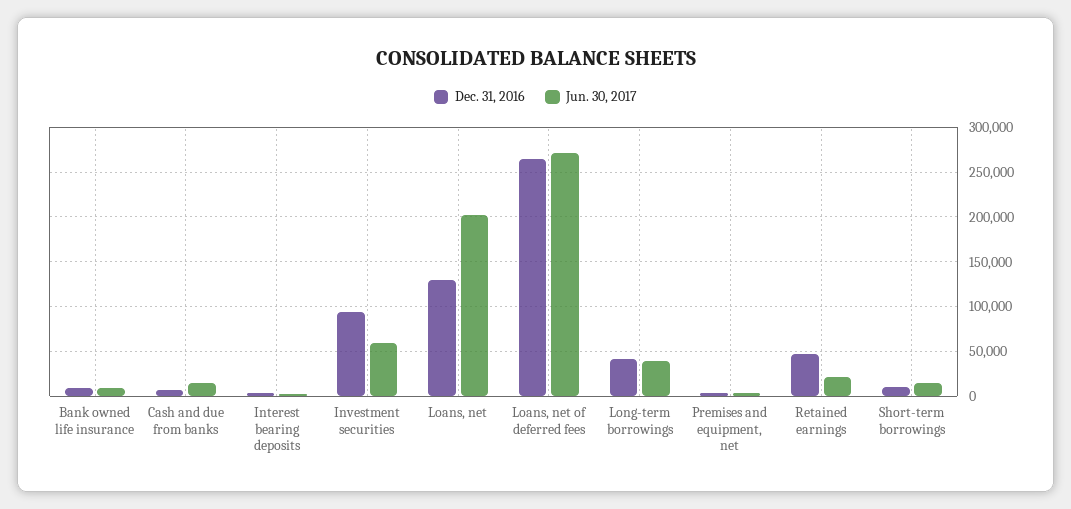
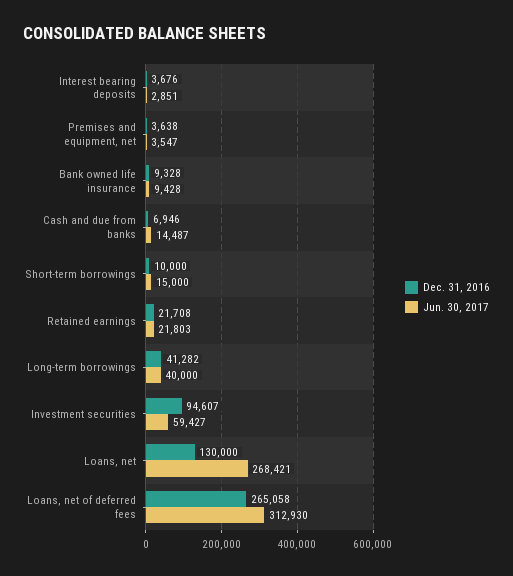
Jun. 30, 2017, Loans, net: 200000 -> 268421
Jun. 30, 2017, Loans, net of deferred fees: 270000 -> 312930
Dec. 31, 2016, Retained earnings: 50000 -> 21708

